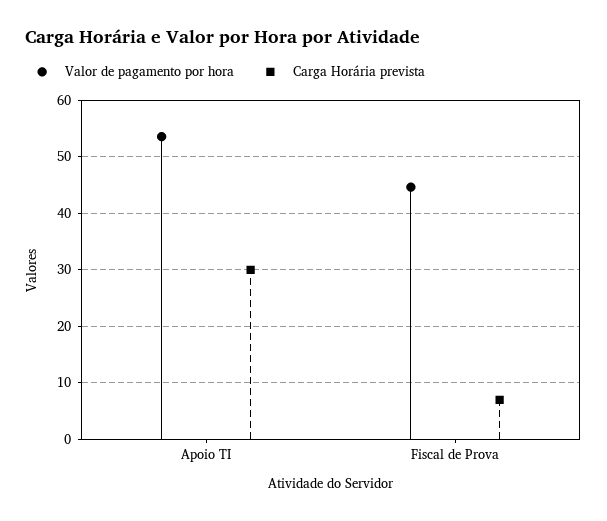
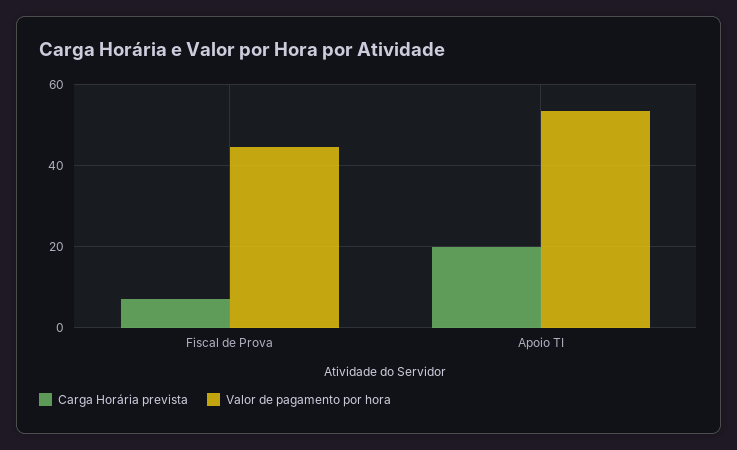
Carga Horária prevista, Apoio TI: 30 -> 20

